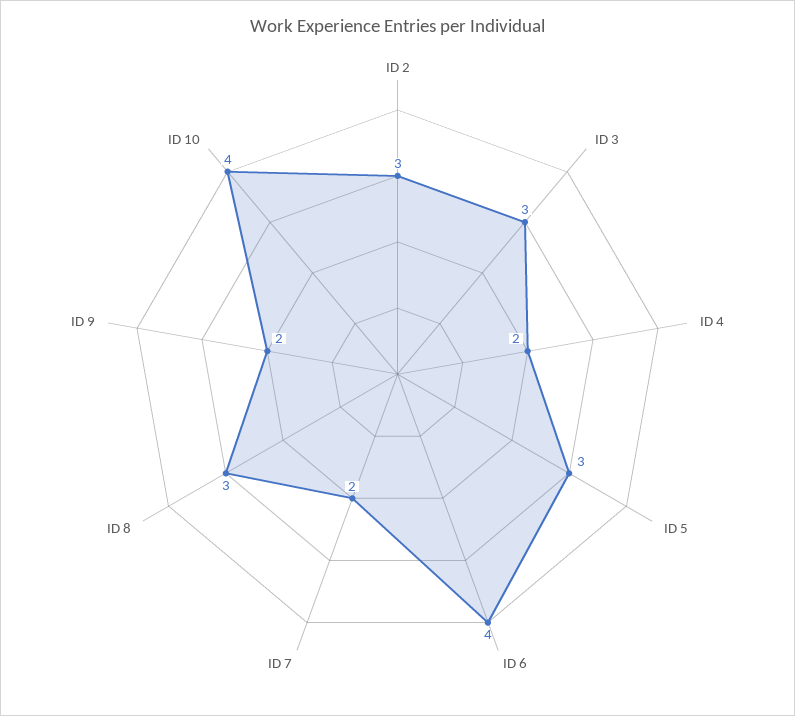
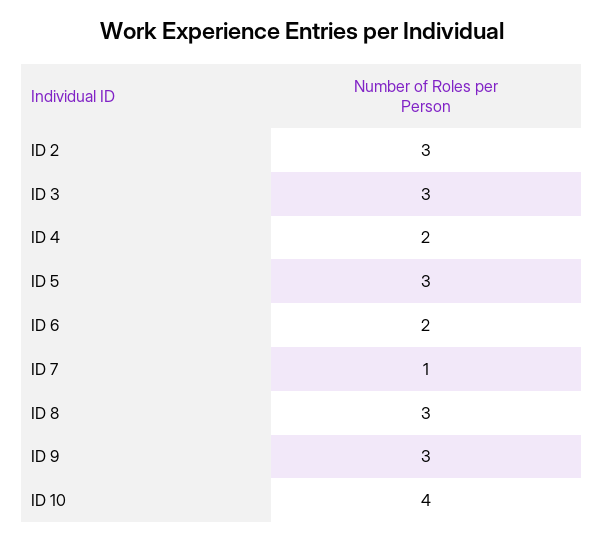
ID 6: 4 -> 2
ID 7: 2 -> 1
ID 9: 2 -> 3

